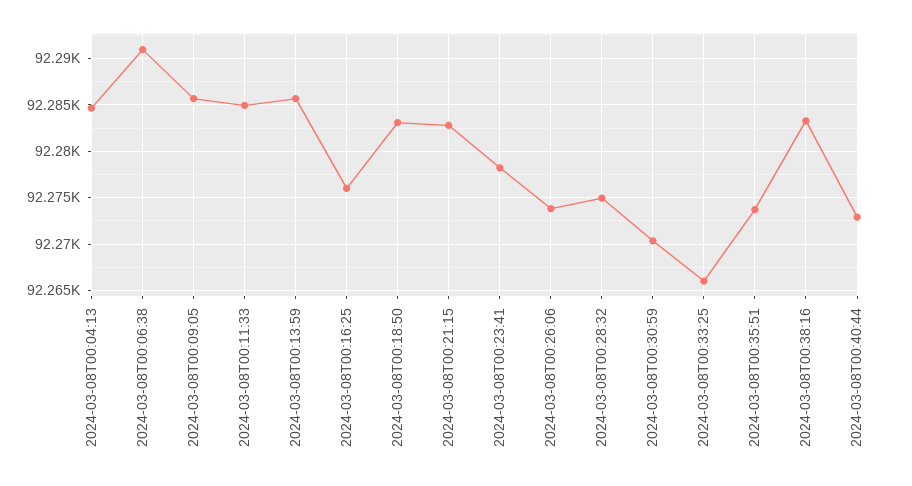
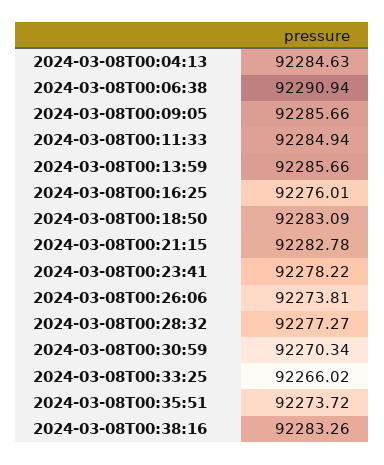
2024-03-08T00:28:32: 92275 -> 92277.27
2024-03-08T00:40:44: 92273 -> none

